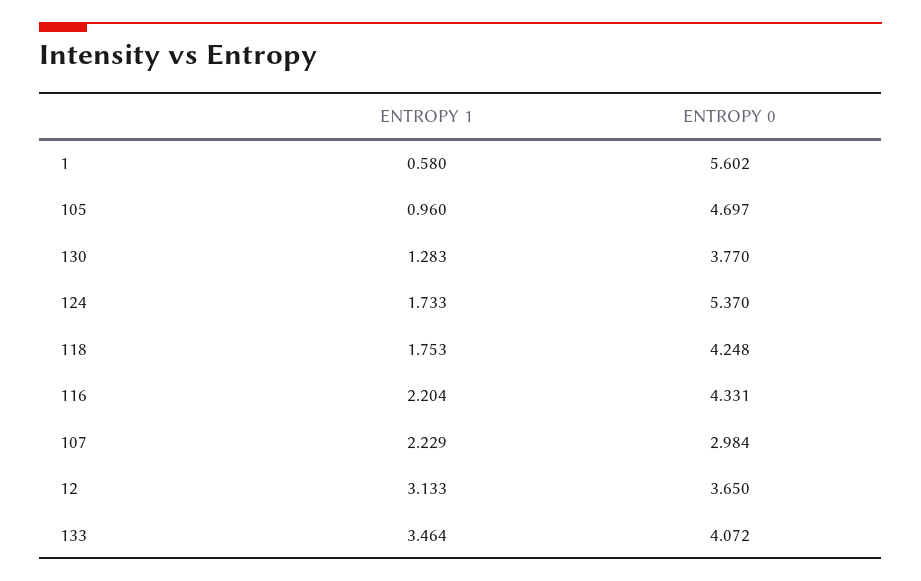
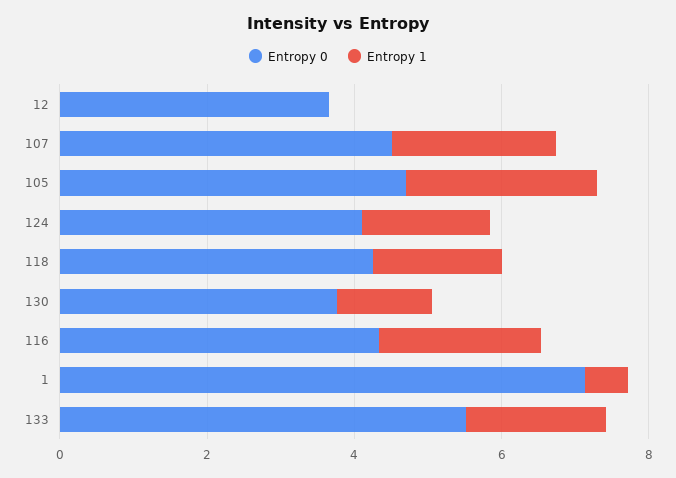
ENTROPY 0, 1: 5.602 -> 7
ENTROPY 1, 105: 0.96 -> 2.5
ENTROPY 0, 124: 5.37 -> 4
ENTROPY 0, 107: 2.984 -> 4.5
ENTROPY 1, 12: 3.133 -> 0
ENTROPY 1, 133: 3.464 -> 2
ENTROPY 0, 133: 4.072 -> 5.5

